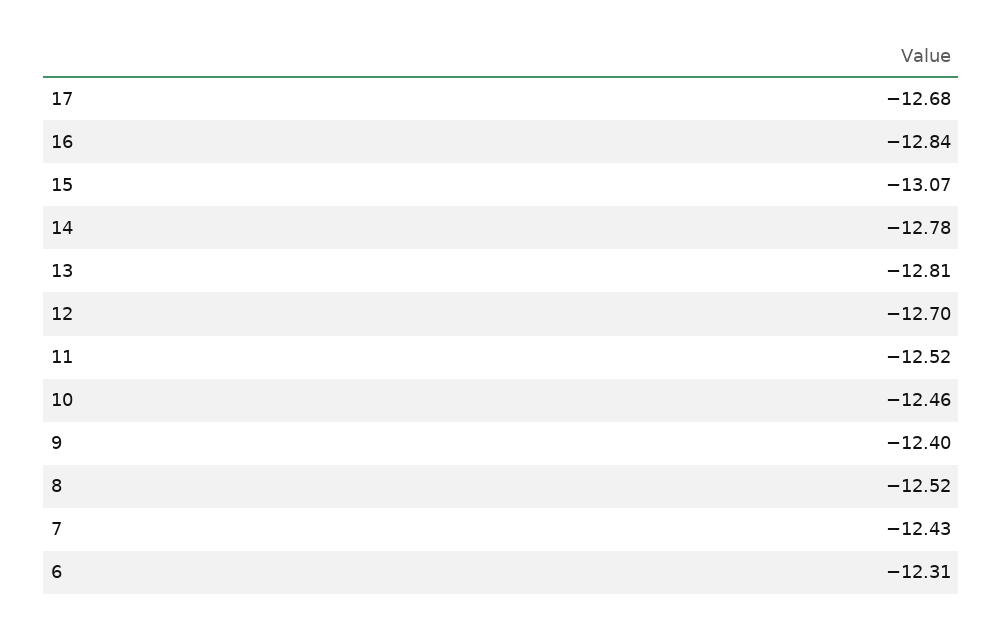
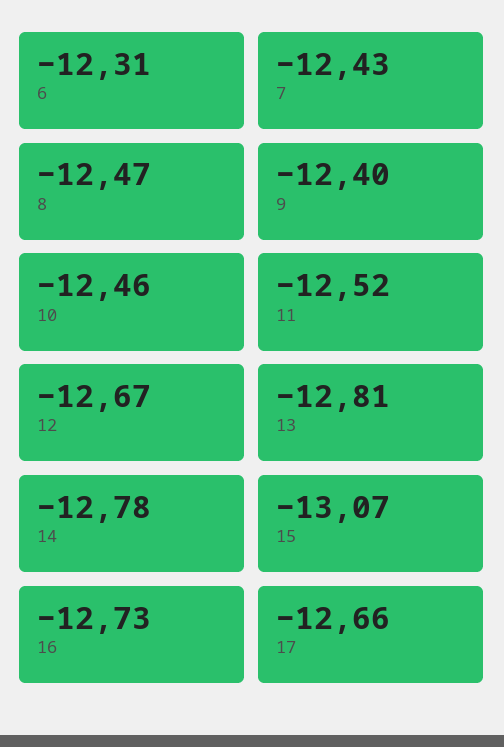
17: -12.68 -> -12.66
16: -12.84 -> -12.73
12: -12.7 -> -12.67
8: -12.52 -> -12.47

